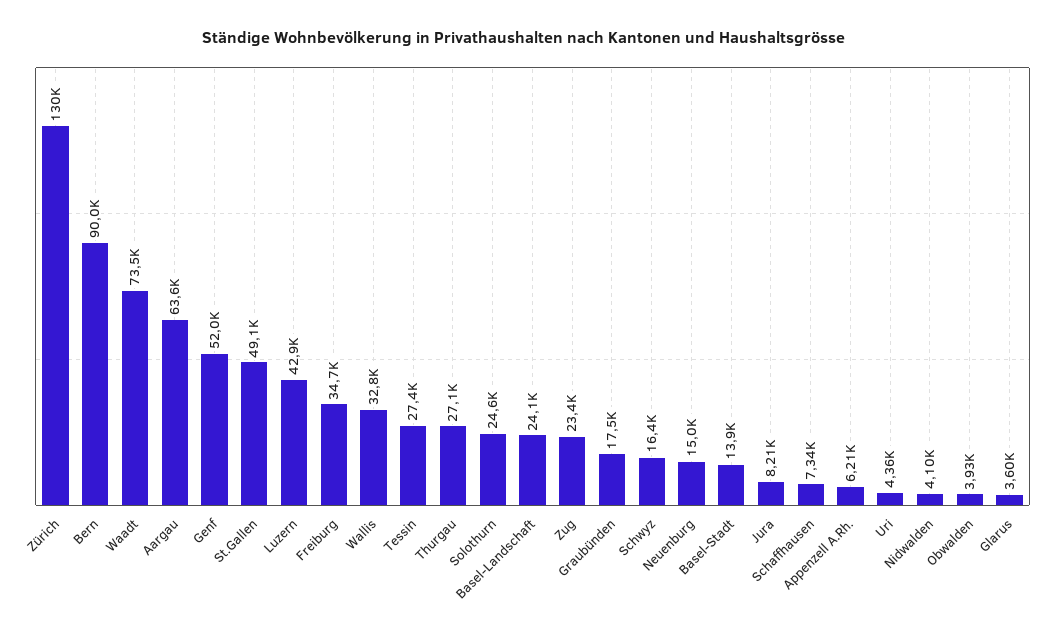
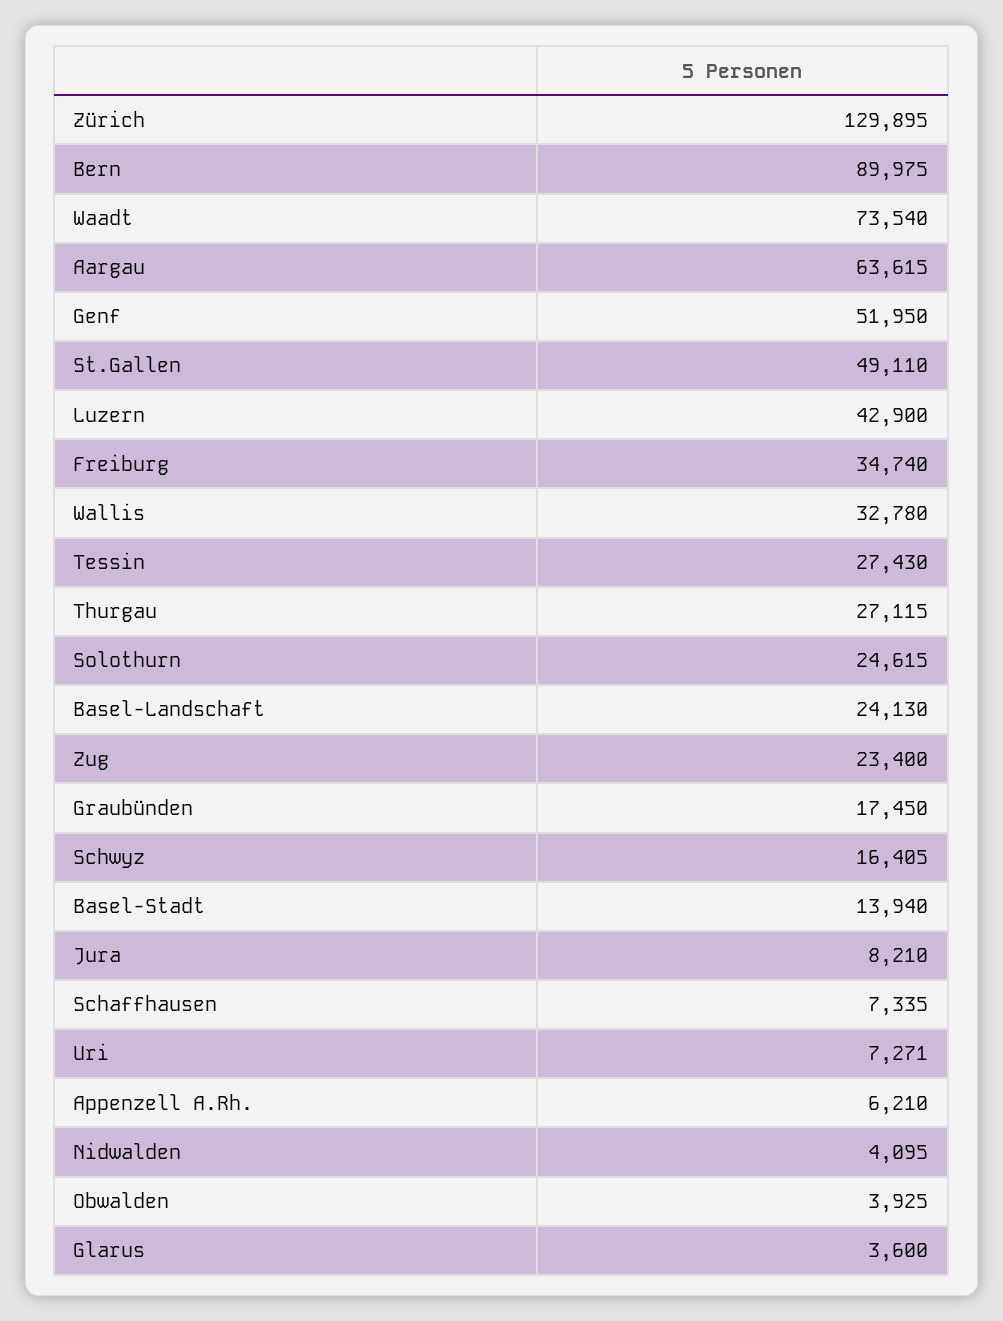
Neuenburg: 15000 -> none
Uri: 4360 -> 7271

